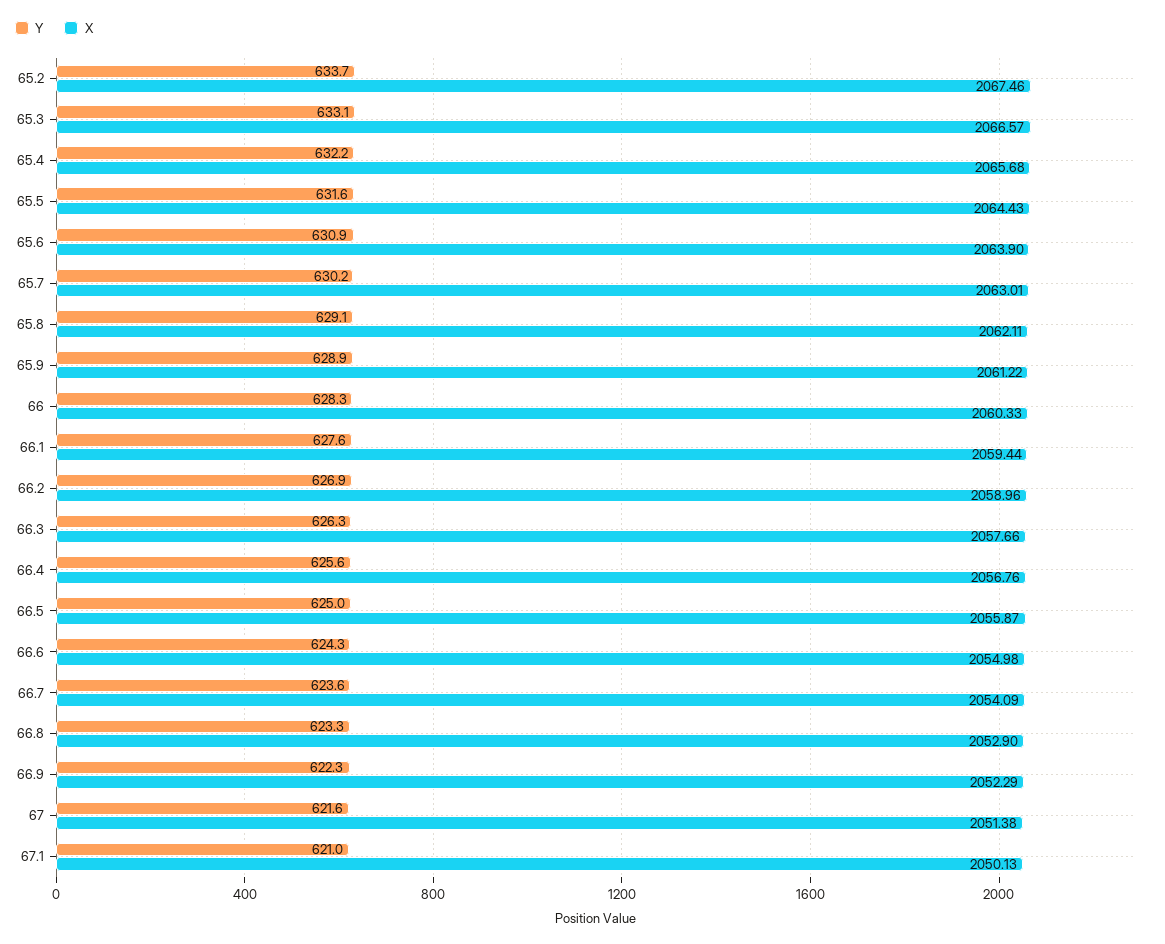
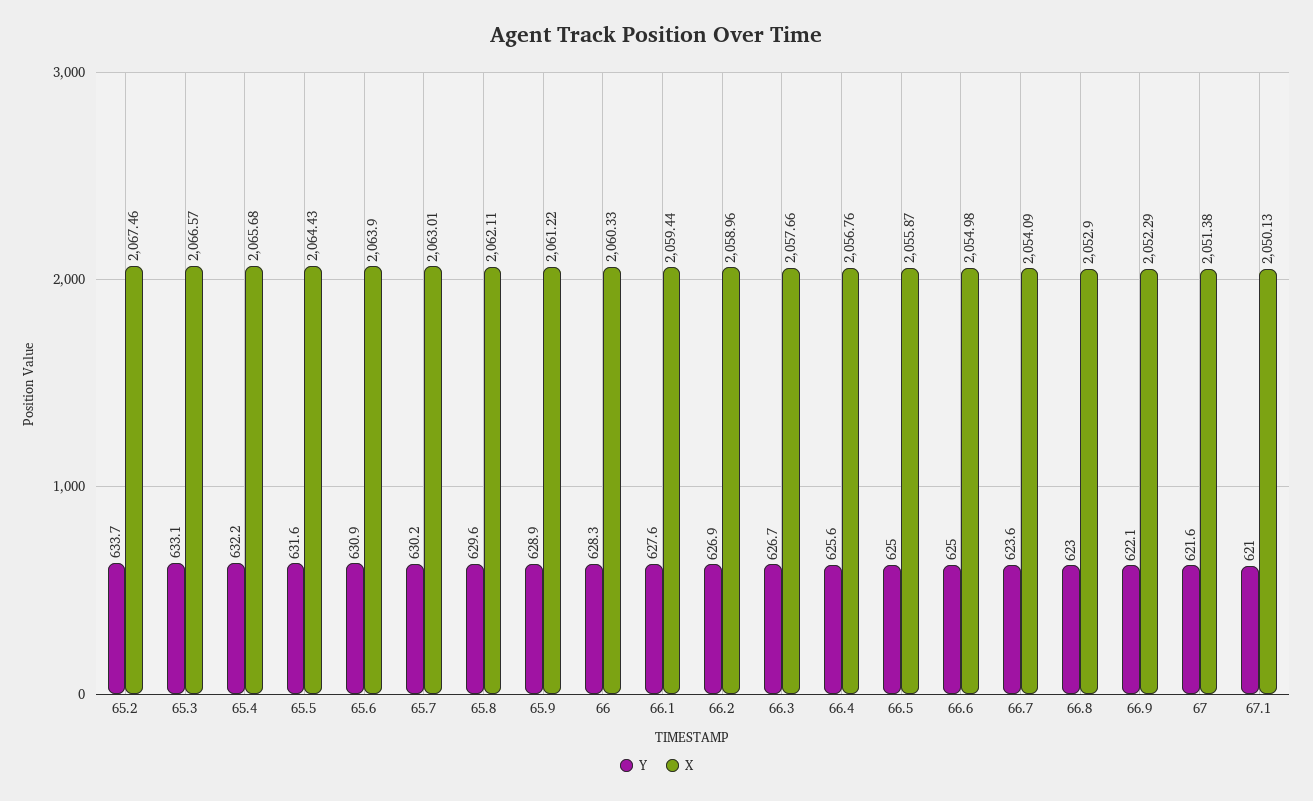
Y, 65.8: 629.1 -> 629.6
Y, 66.3: 626.3 -> 626.7
Y, 66.6: 624.3 -> 625
Y, 66.8: 623.3 -> 623
Y, 66.9: 622.3 -> 622.1

